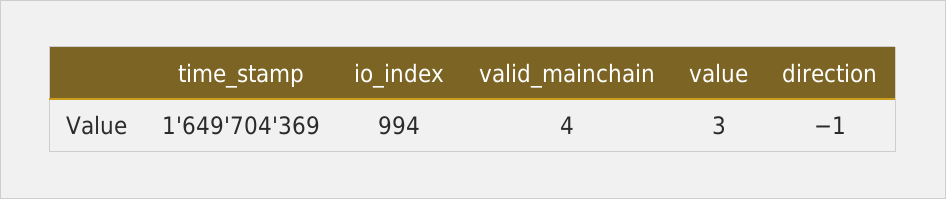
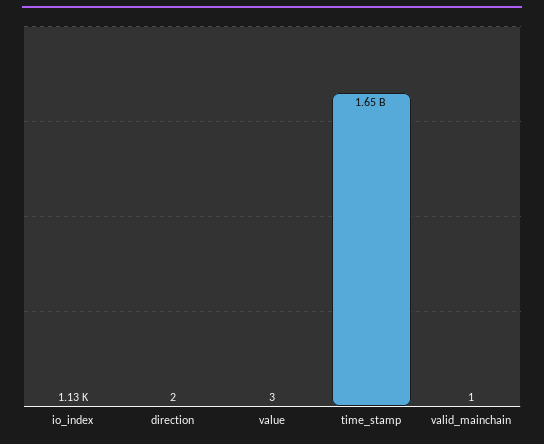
io_index: 994 -> 1130
valid_mainchain: 4 -> 1
direction: -1 -> 2

